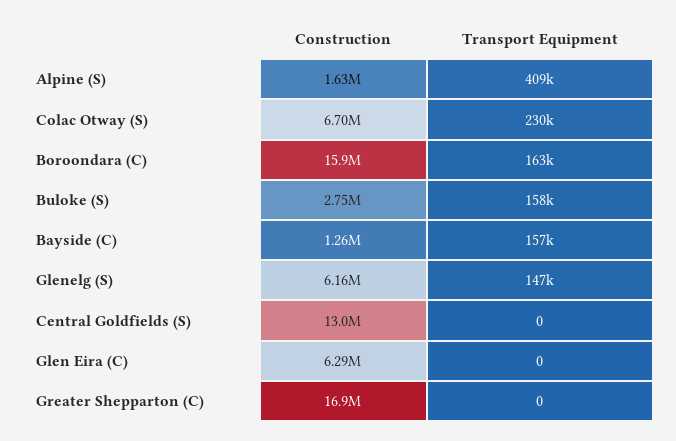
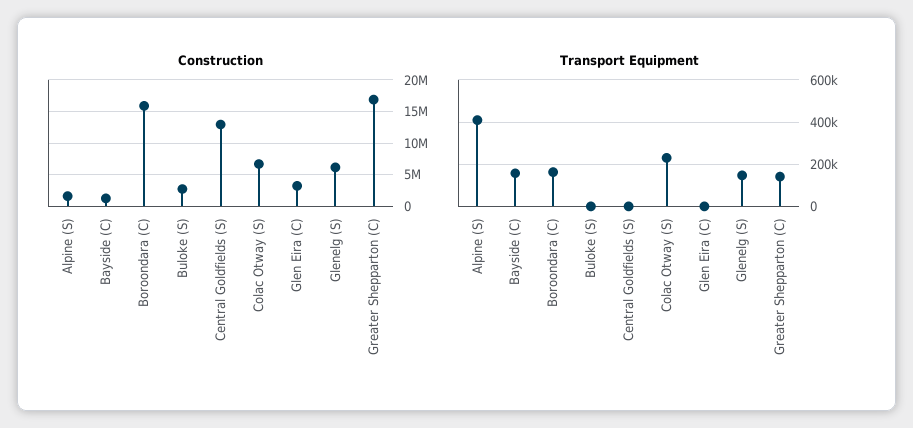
Transport Equipment, Buloke (S): 158000 -> 0
Construction, Glen Eira (C): 6290000 -> 3000000
Transport Equipment, Greater Shepparton (C): 0 -> 150000

